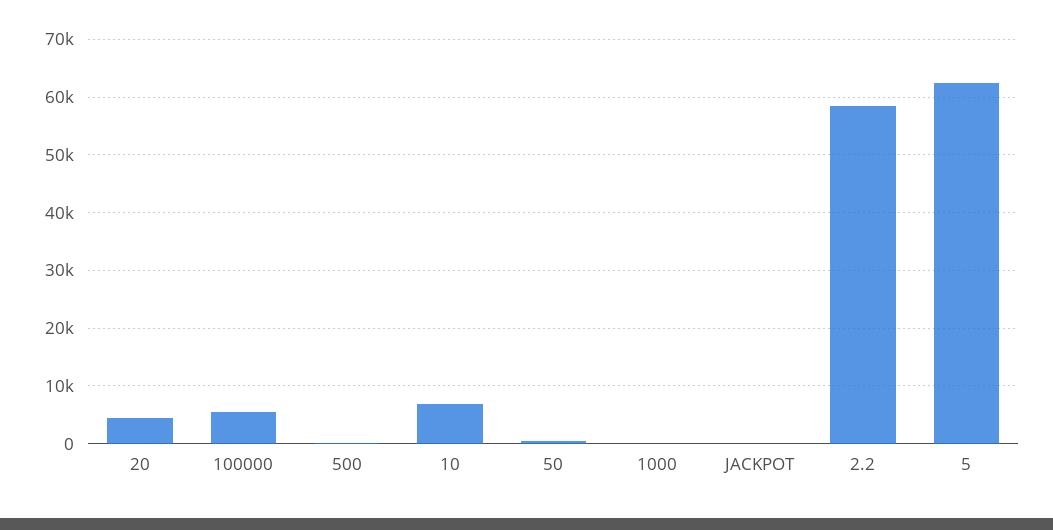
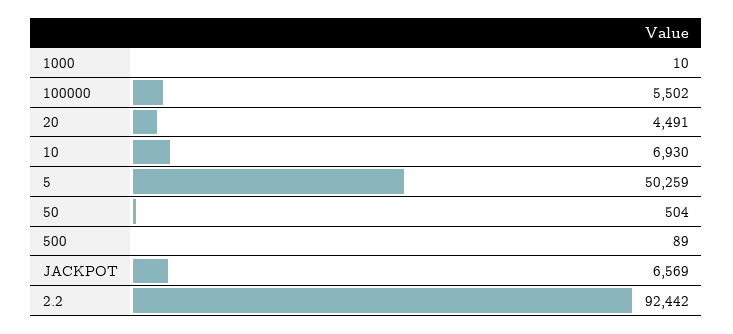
JACKPOT: 0 -> 6569
2.2: 58000 -> 92442
5: 62000 -> 50259

